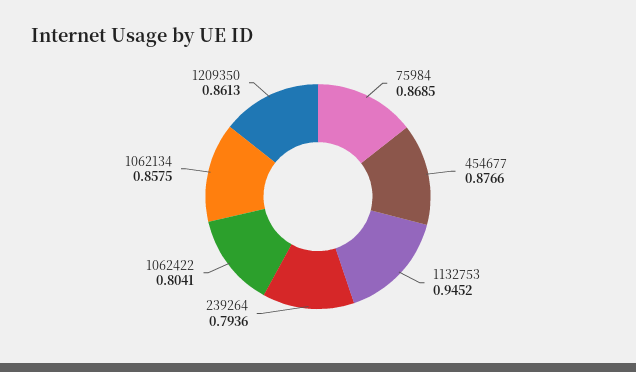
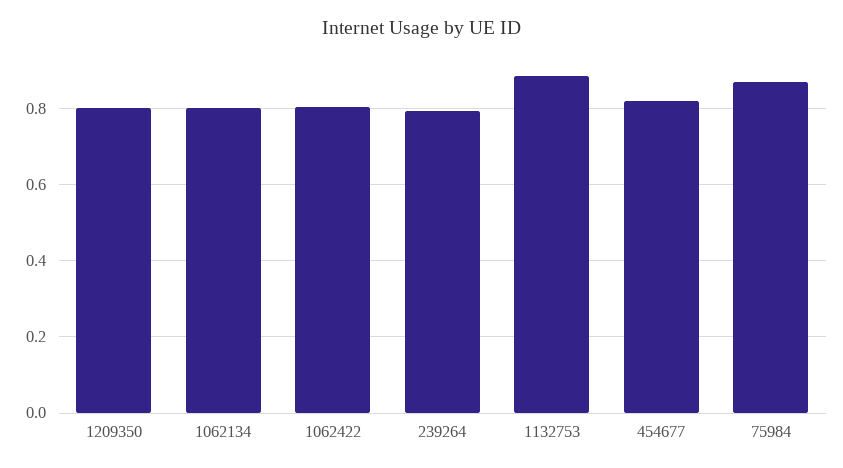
454677: 0.8766 -> 0.82
1132753: 0.9452 -> 0.88
1062134: 0.8575 -> 0.8
1209350: 0.8613 -> 0.8

